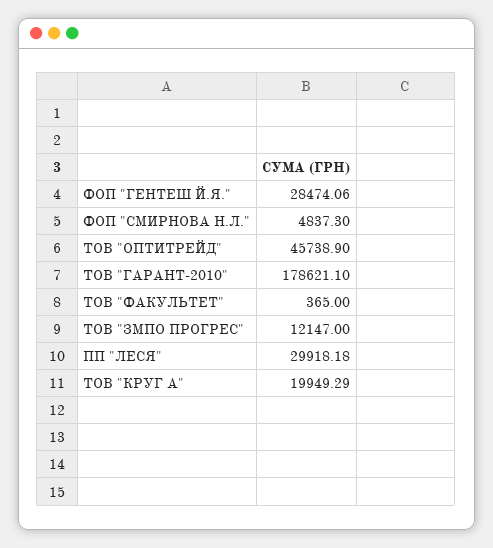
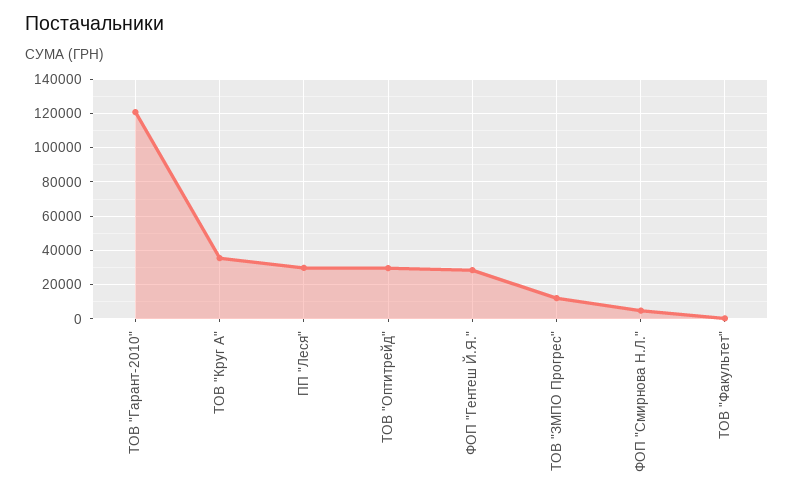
ТОВ "ОПТИТРЕЙД": 45738.9 -> 30000
ТОВ "ГАРАНТ-2010": 178621.1 -> 120000
ТОВ "КРУГ А": 19949.29 -> 35000

